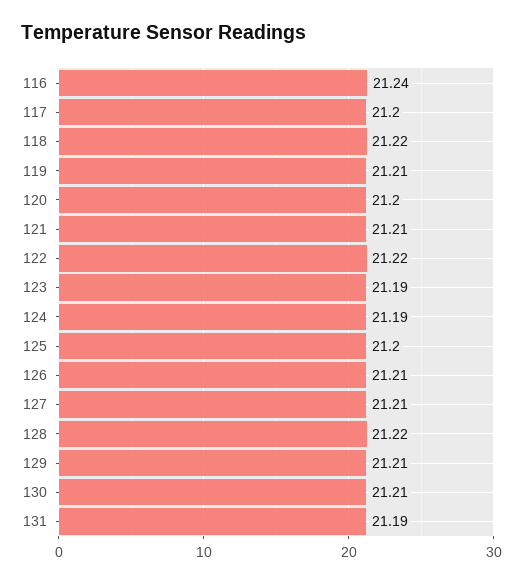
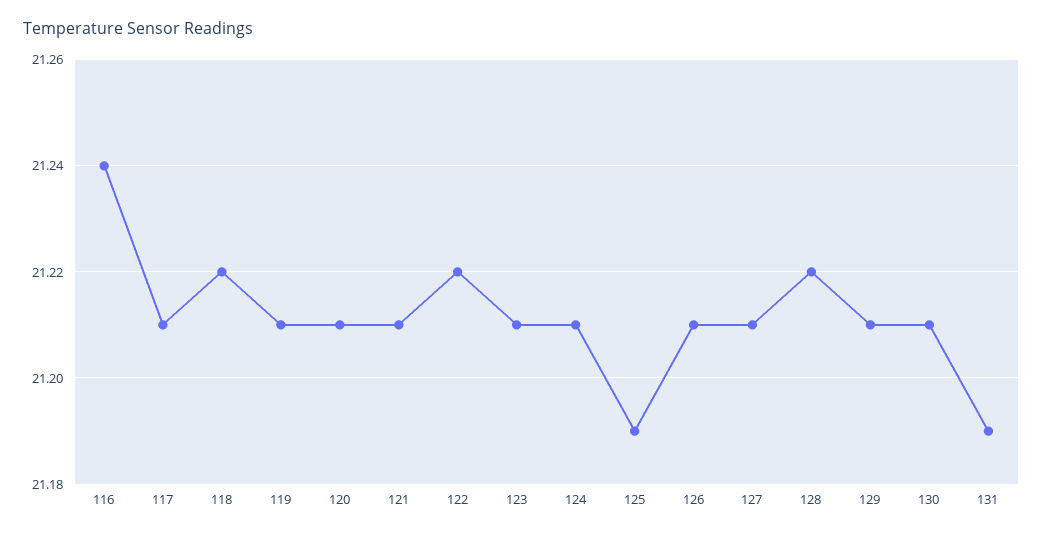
117: 21.2 -> 21.21
120: 21.2 -> 21.21
123: 21.19 -> 21.21
124: 21.19 -> 21.21
125: 21.2 -> 21.19

